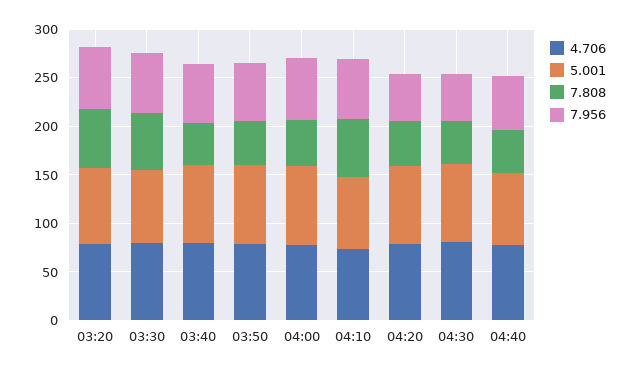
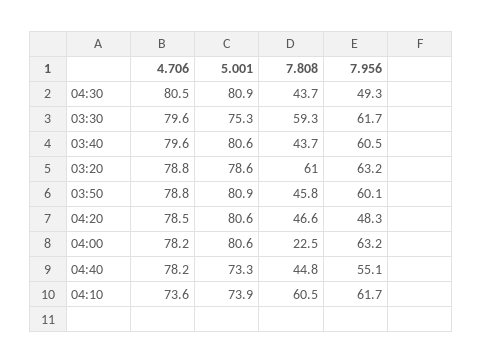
7.808, 04:00: 50 -> 22.5

